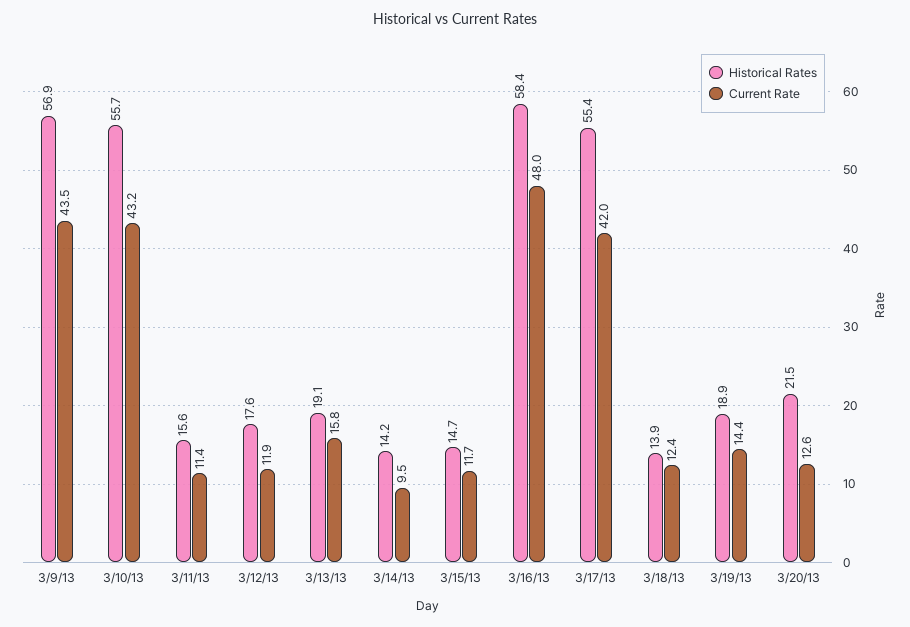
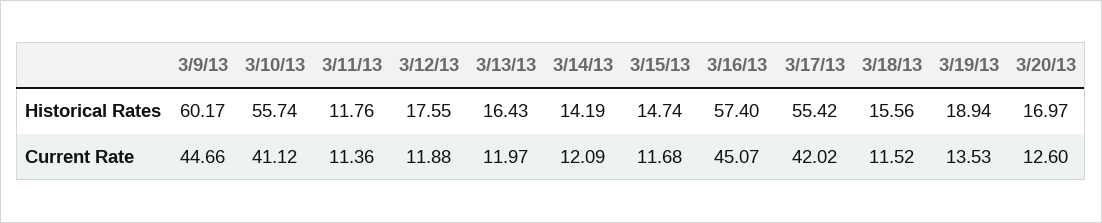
Historical Rates, 3/9/13: 56.9 -> 60.17
Current Rate, 3/9/13: 43.5 -> 44.66
Current Rate, 3/10/13: 43.2 -> 41.12
Historical Rates, 3/11/13: 15.6 -> 11.76
Historical Rates, 3/13/13: 19.1 -> 16.43
Current Rate, 3/13/13: 15.8 -> 11.97
Current Rate, 3/14/13: 9.5 -> 12.09
Historical Rates, 3/16/13: 58.4 -> 57.4
Current Rate, 3/16/13: 48 -> 45.07
Historical Rates, 3/18/13: 13.9 -> 15.56
Current Rate, 3/18/13: 12.4 -> 11.52
Current Rate, 3/19/13: 14.4 -> 13.53
Historical Rates, 3/20/13: 21.5 -> 16.97

